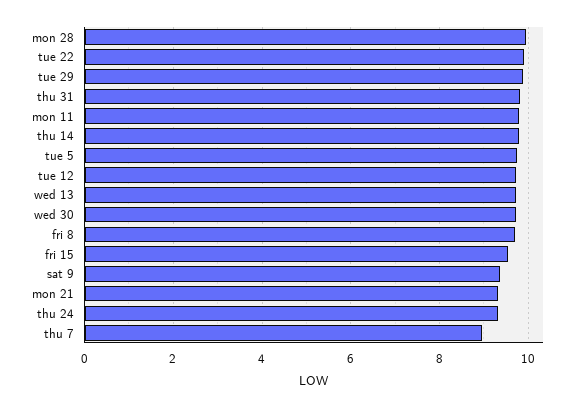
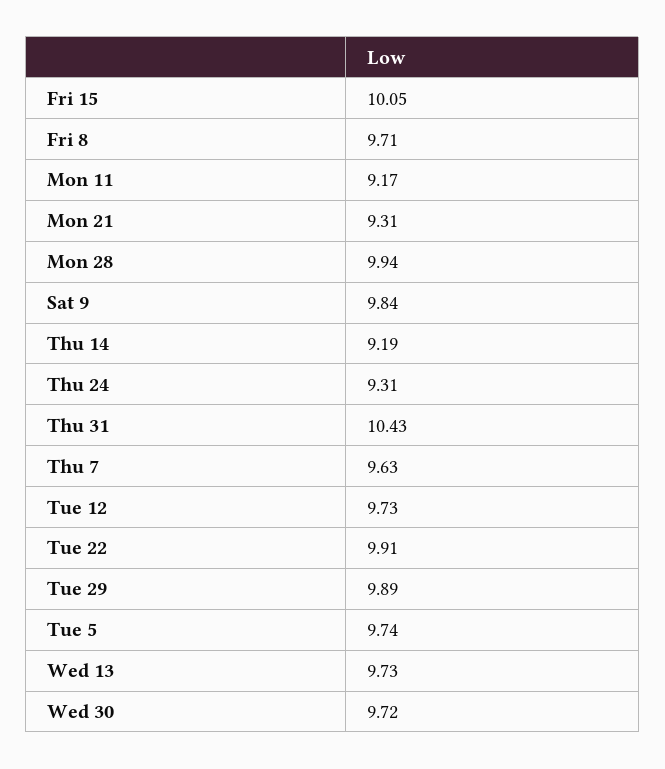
thu 31: 9.8 -> 10.43
mon 11: 9.8 -> 9.17
thu 14: 9.8 -> 9.19
fri 15: 9.6 -> 10.05
sat 9: 9.4 -> 9.84
thu 7: 9 -> 9.63

